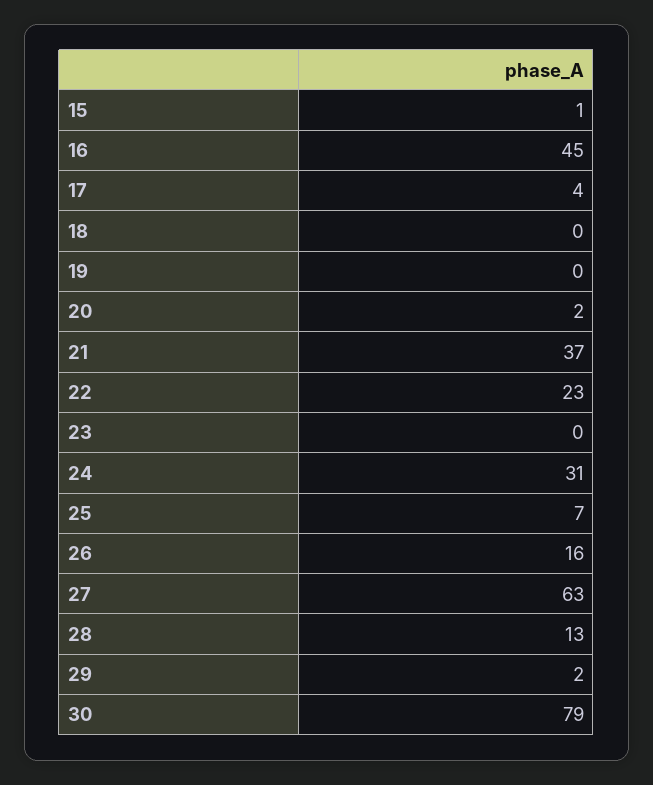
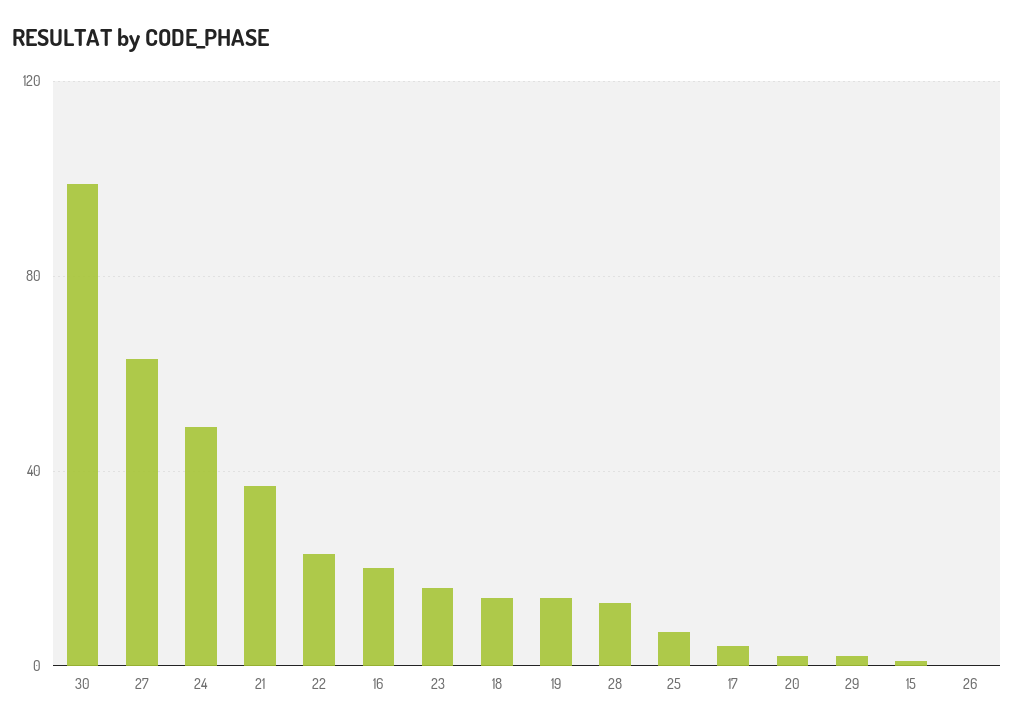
16: 45 -> 20
18: 0 -> 15
19: 0 -> 15
23: 0 -> 15
24: 31 -> 50
26: 16 -> 0
30: 79 -> 100

